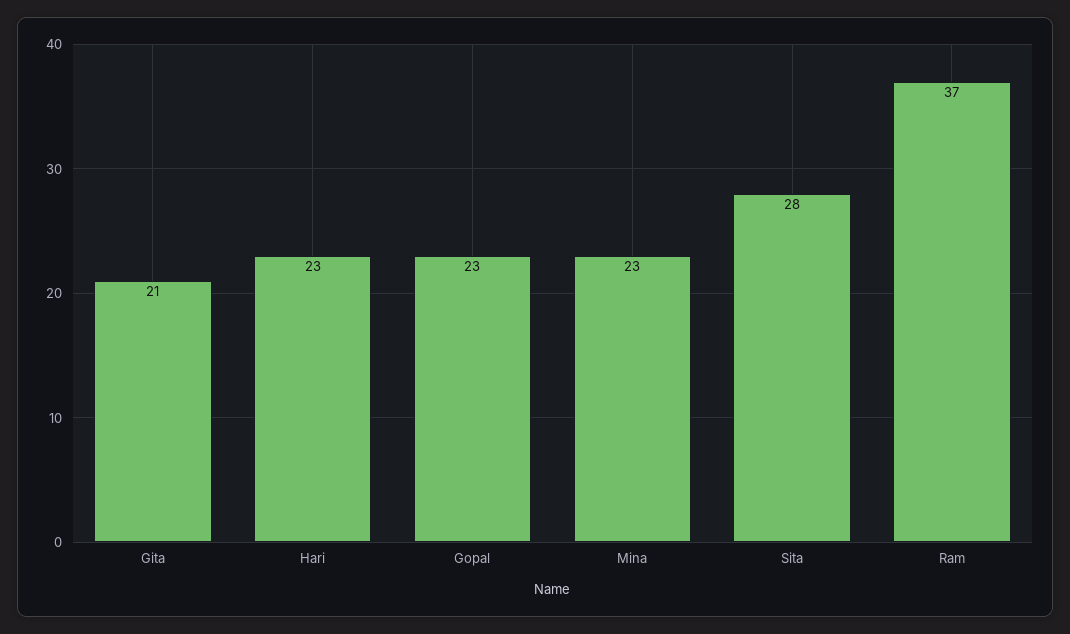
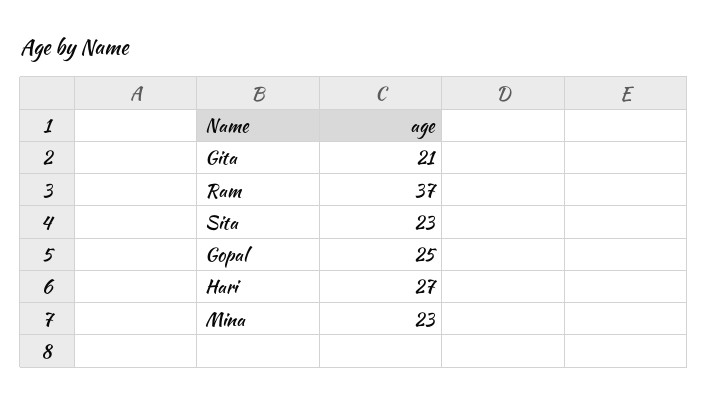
Hari: 23 -> 27
Gopal: 23 -> 25
Sita: 28 -> 23

